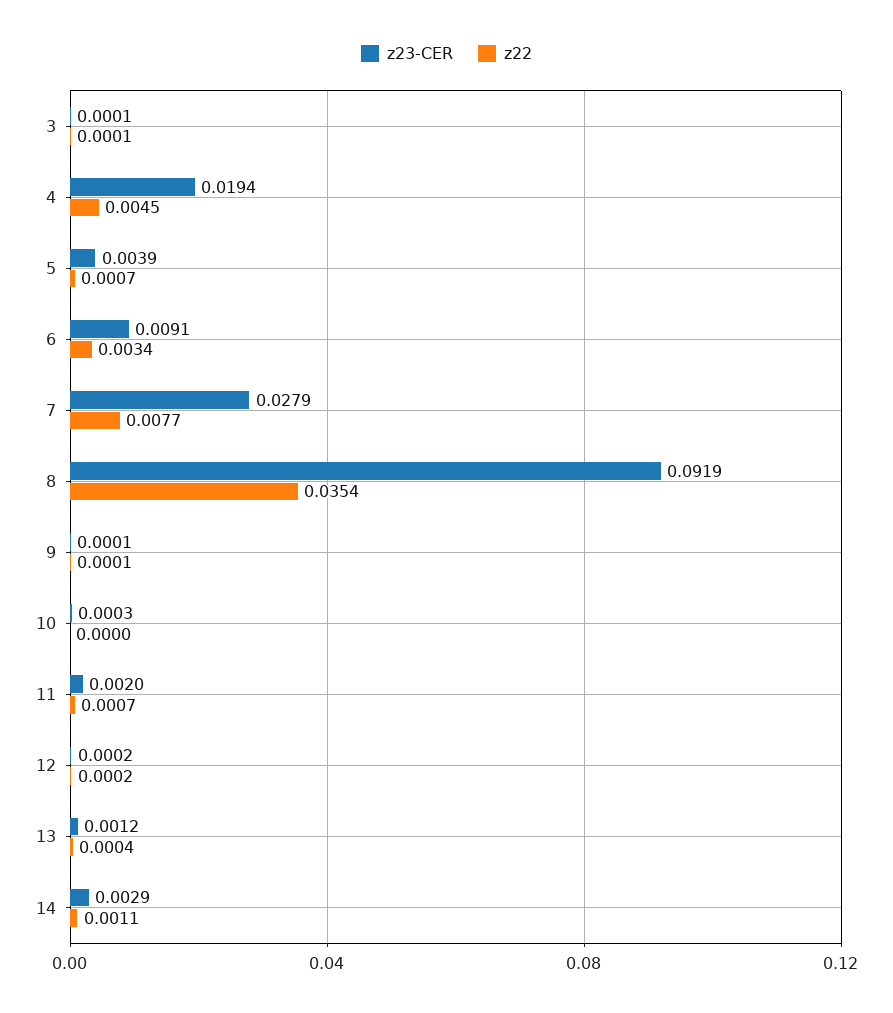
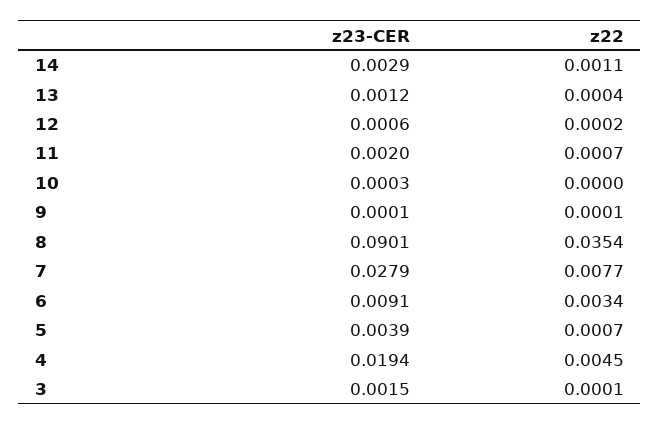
z23-CER, 3: 0.0001 -> 0.0015
z23-CER, 8: 0.0919 -> 0.0901
z23-CER, 12: 0.0002 -> 0.0006

